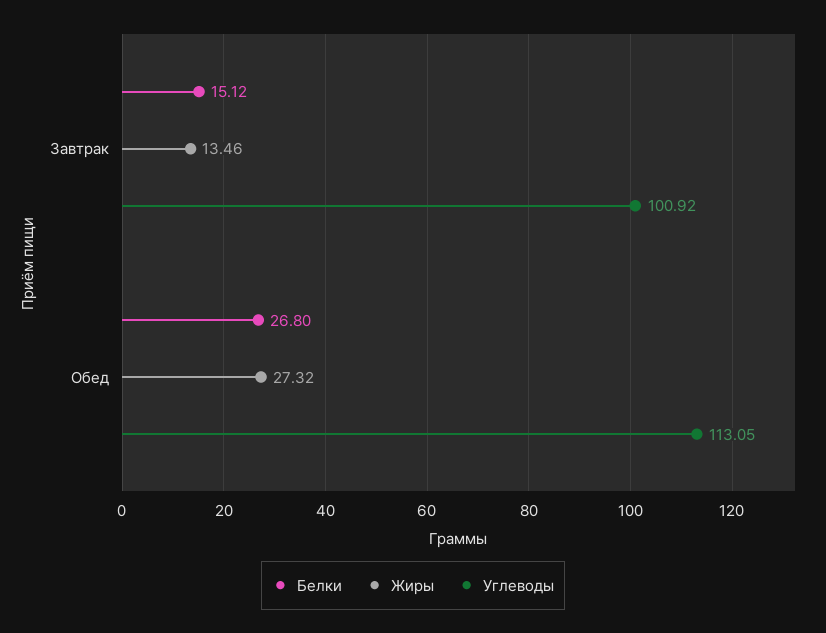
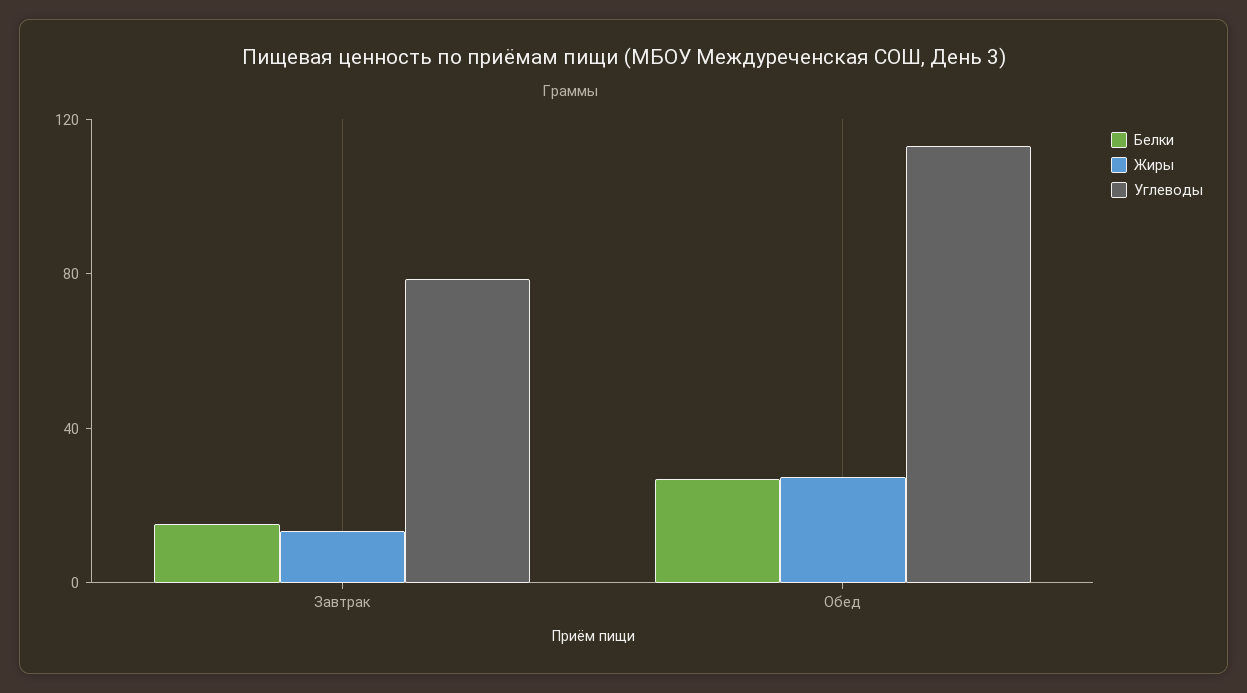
Углеводы, Завтрак: 100.92 -> 80

